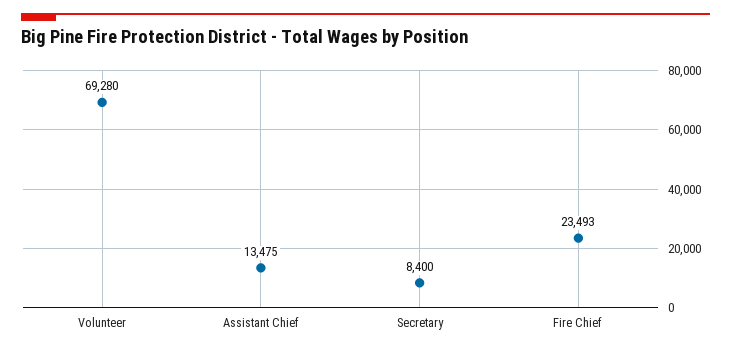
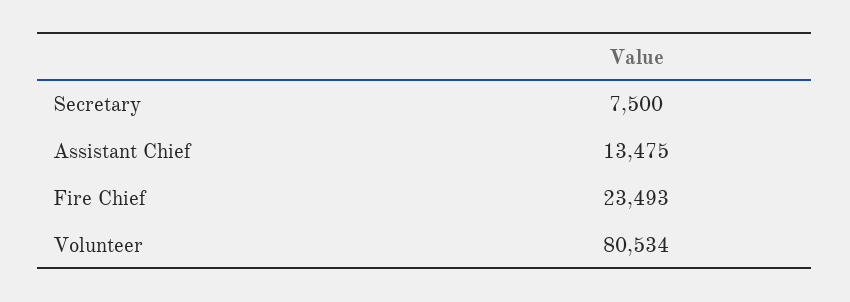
Volunteer: 69280 -> 80534
Secretary: 8400 -> 7500

